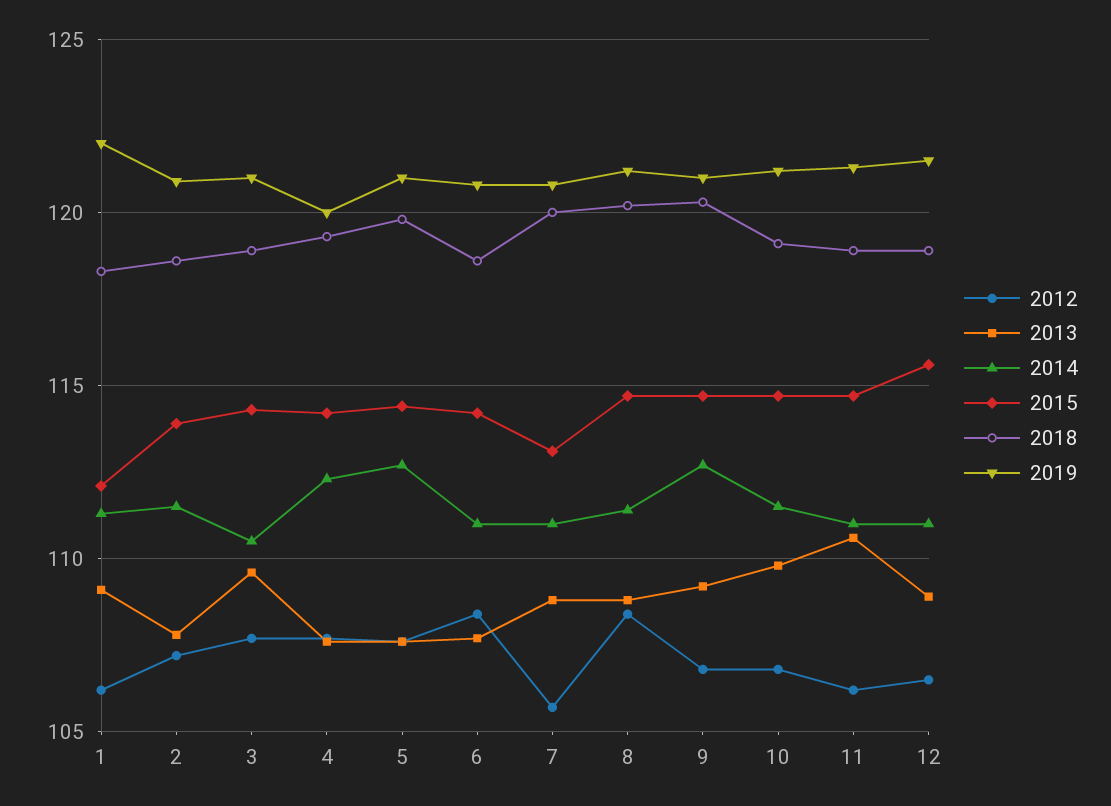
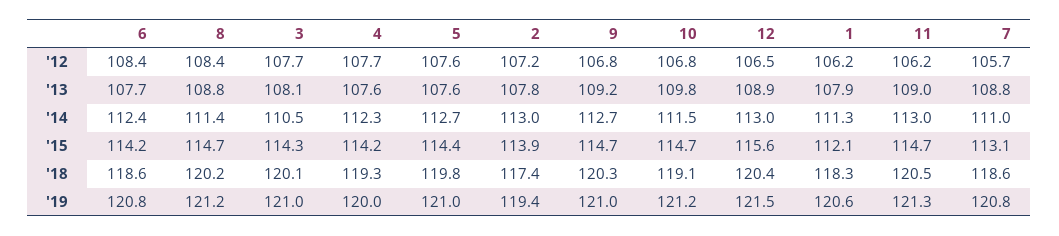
2013, 1: 109 -> 107.9
2019, 1: 122 -> 120.6
2014, 2: 111.5 -> 113
2018, 2: 118.5 -> 117.4
2019, 2: 121 -> 119.4
2013, 3: 109.5 -> 108.1
2018, 3: 119 -> 120.1
2014, 6: 111 -> 112.4
2018, 7: 120 -> 118.6
2013, 11: 110.5 -> 109
2014, 11: 111 -> 113
2018, 11: 119 -> 120.5
2014, 12: 111 -> 113
2018, 12: 119 -> 120.4

